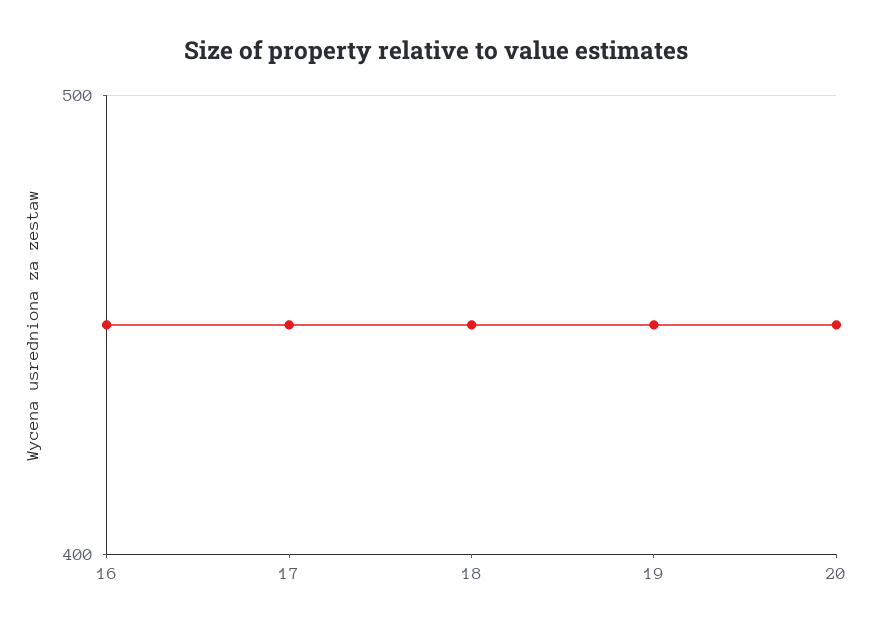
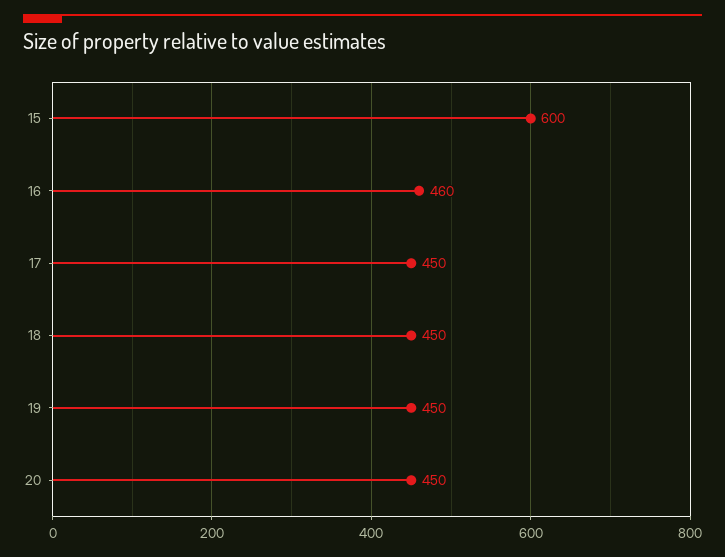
16: 450 -> 460
15: none -> 600

